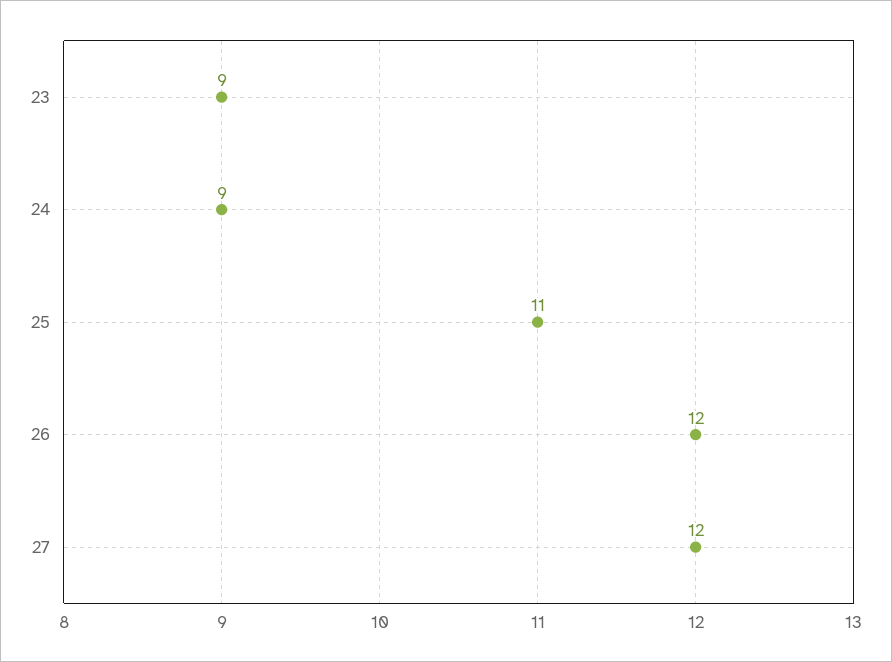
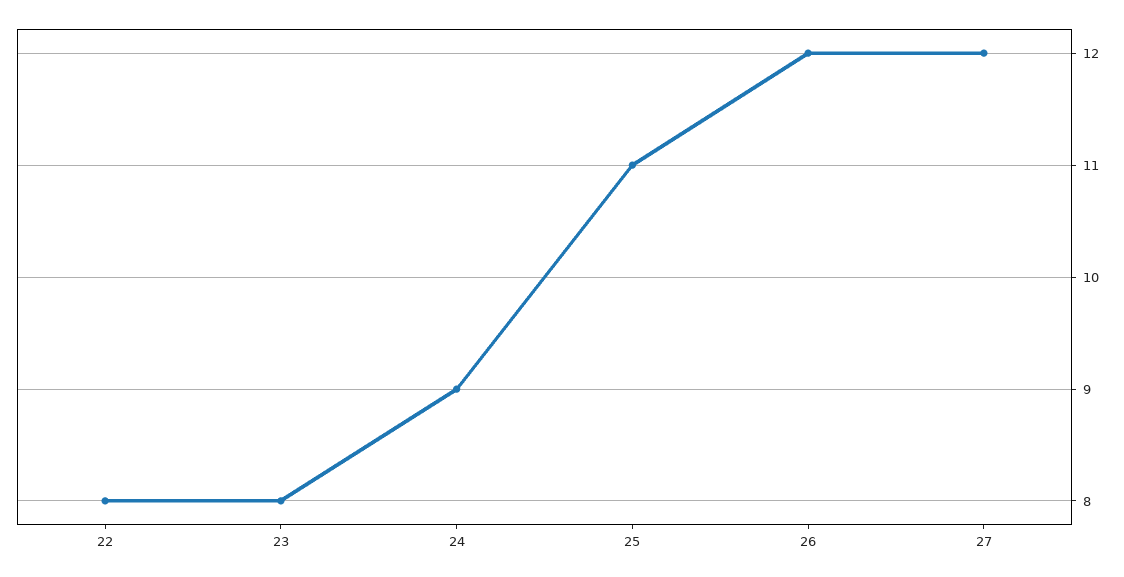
23: 9 -> 8
22: none -> 8

